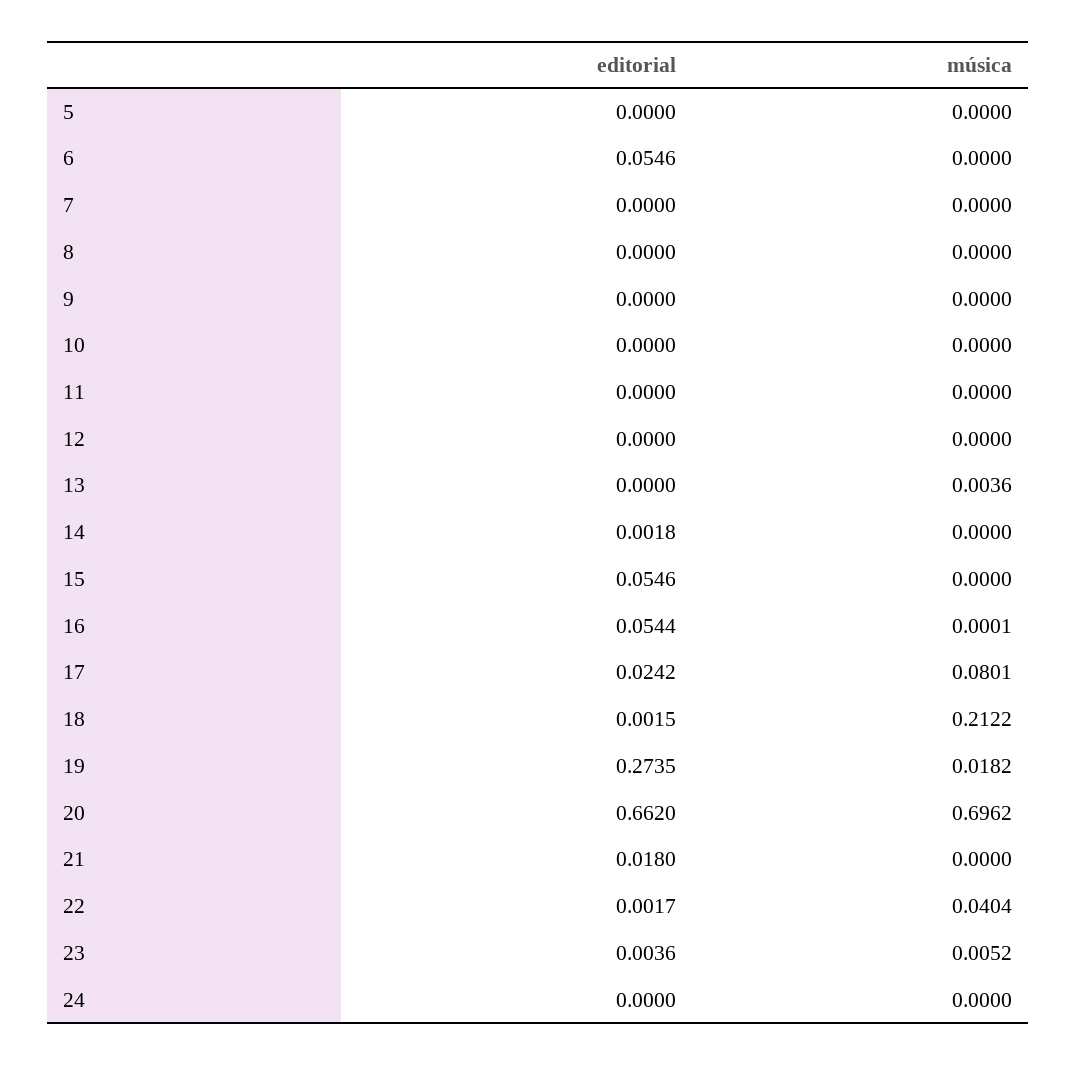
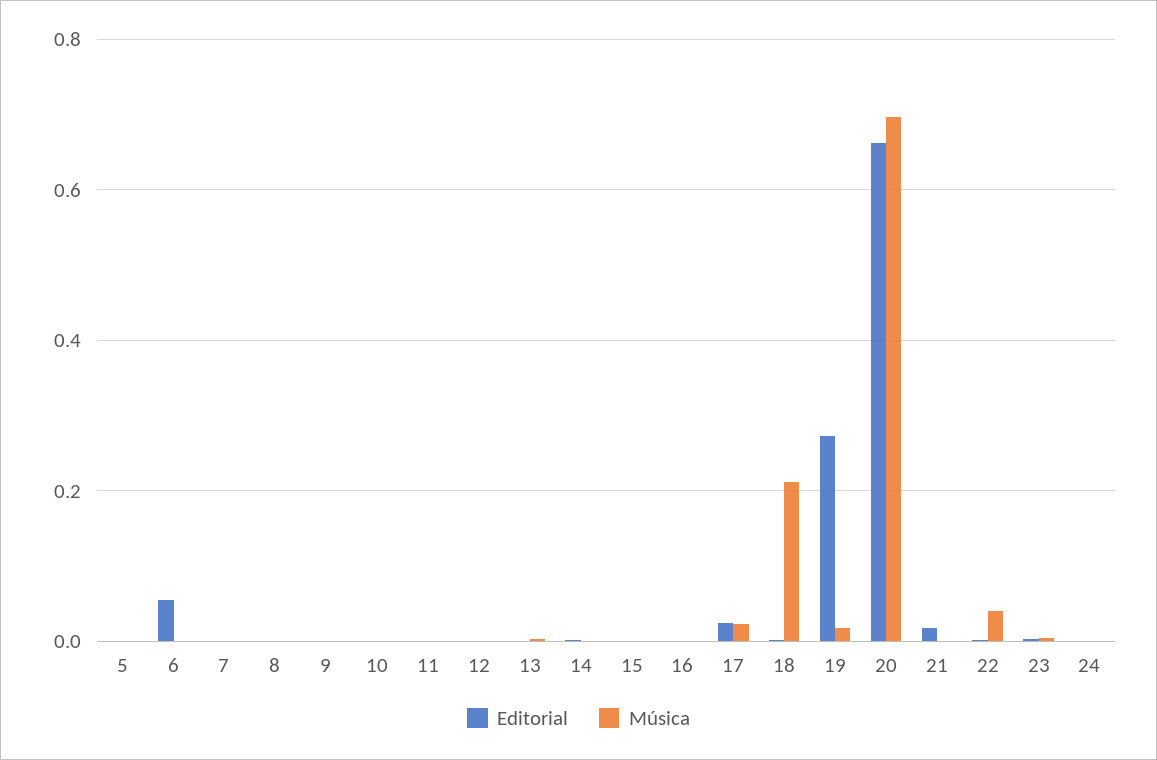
editorial, 15: 0.0546 -> 0
editorial, 16: 0.0544 -> 0
música, 17: 0.0801 -> 0.02

